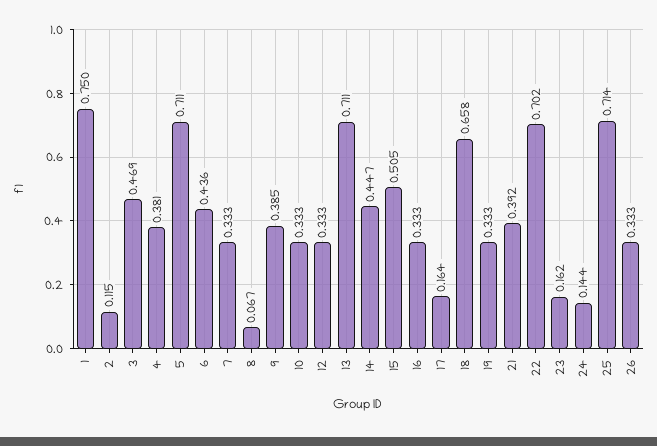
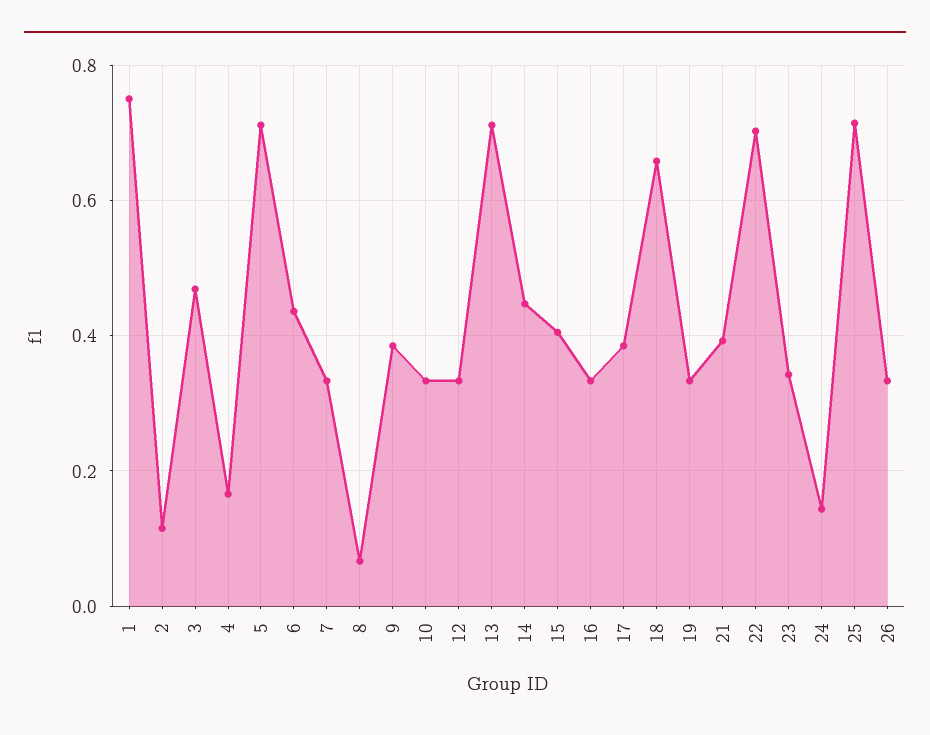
4: 0.381 -> 0.16
15: 0.505 -> 0.4
17: 0.164 -> 0.38
23: 0.162 -> 0.34

